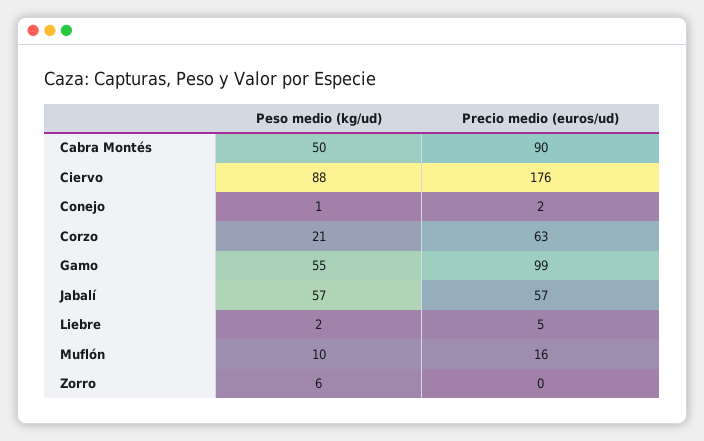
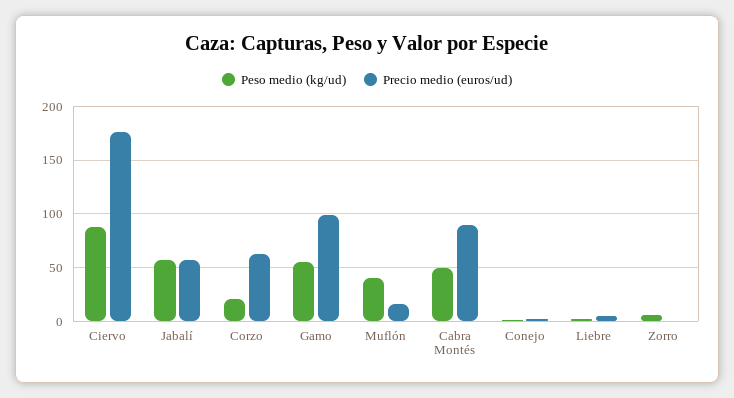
Peso medio (kg/ud), Muflón: 10 -> 40

